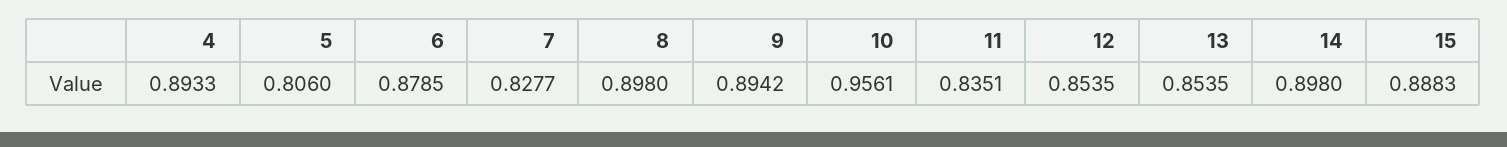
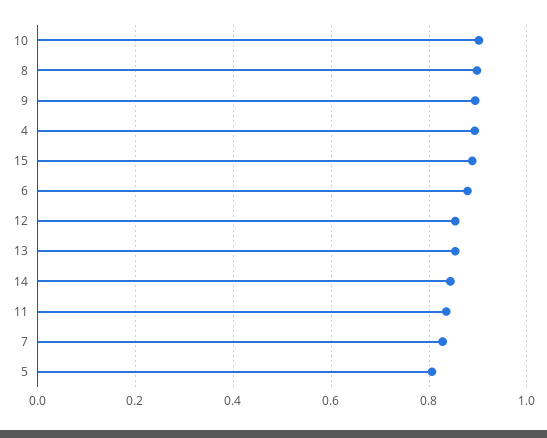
10: 0.9561 -> 0.9
14: 0.898 -> 0.84

